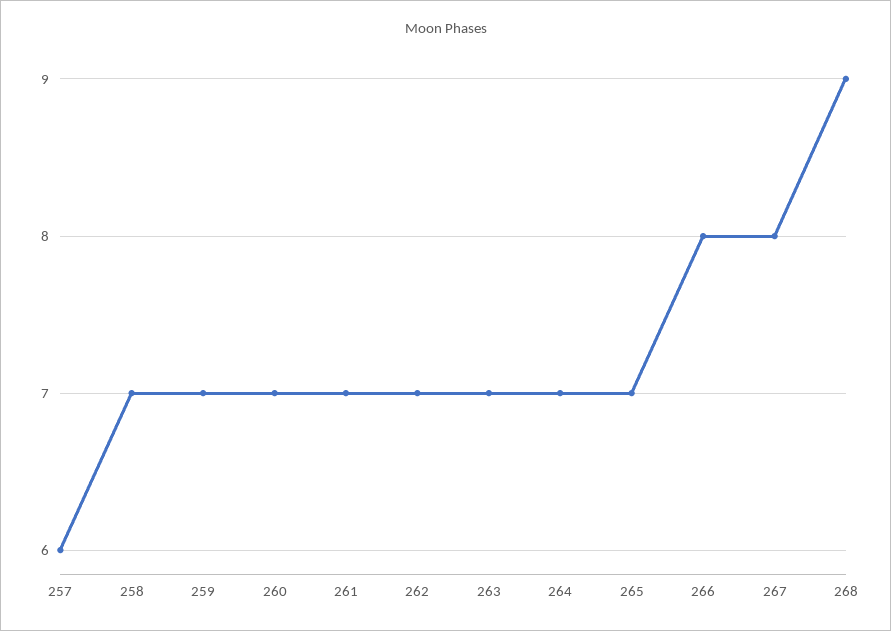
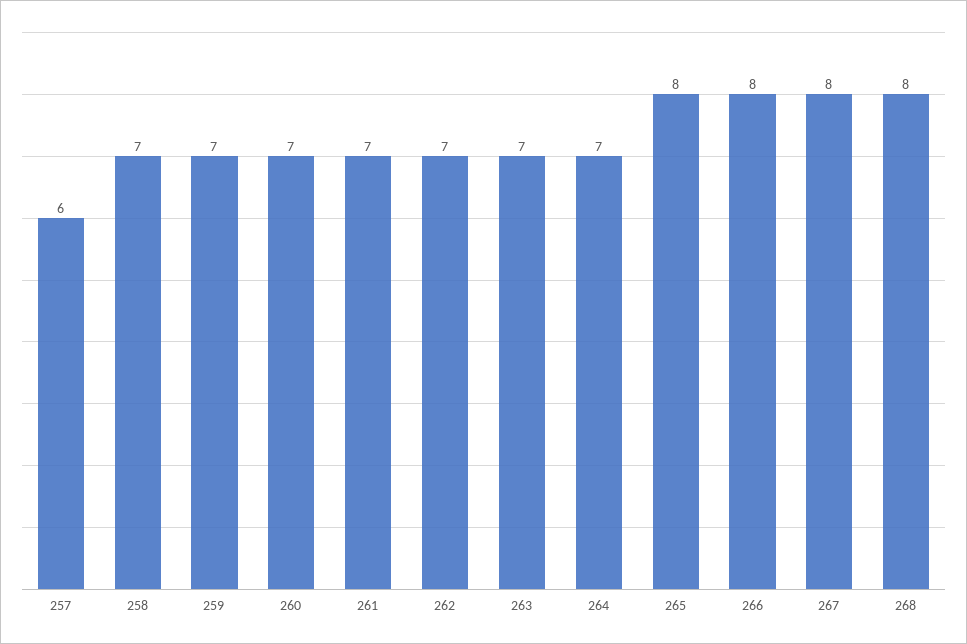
265: 7 -> 8
268: 9 -> 8

